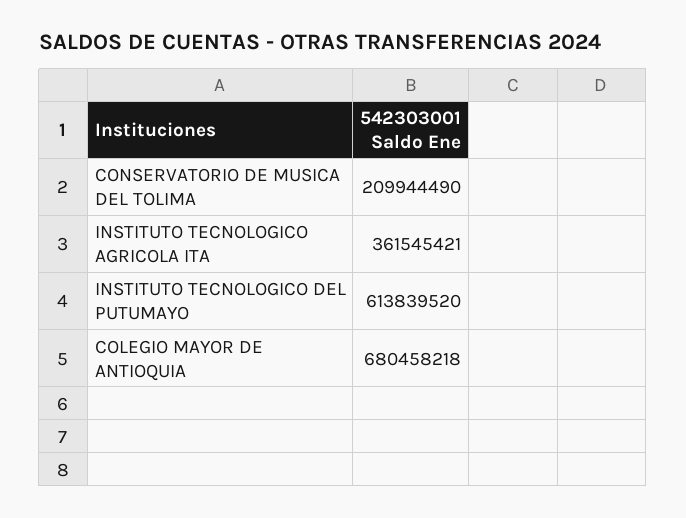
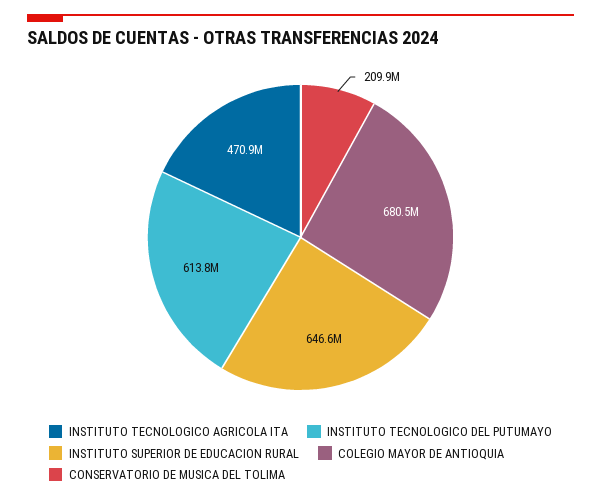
INSTITUTO TECNOLOGICO AGRICOLA ITA: 361545421 -> 470900000
INSTITUTO SUPERIOR DE EDUCACION RURAL: none -> 646600000

